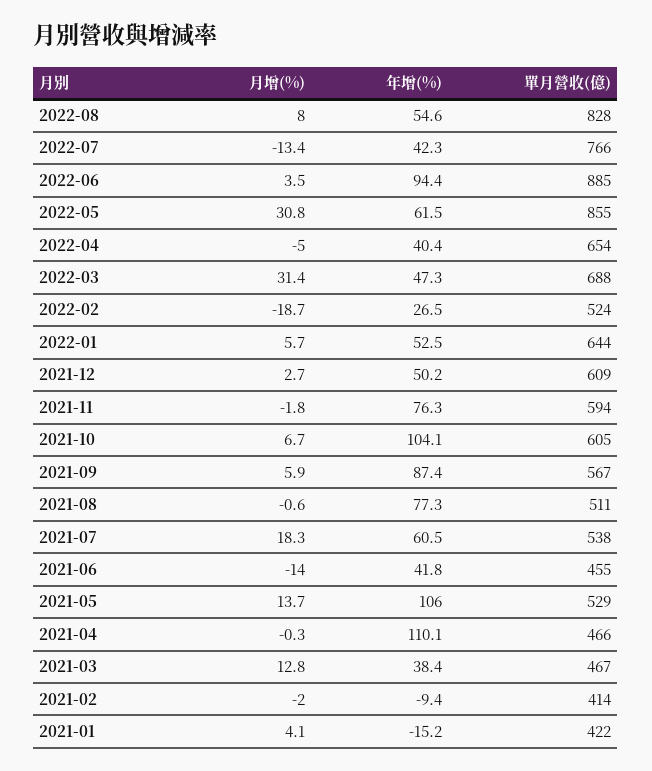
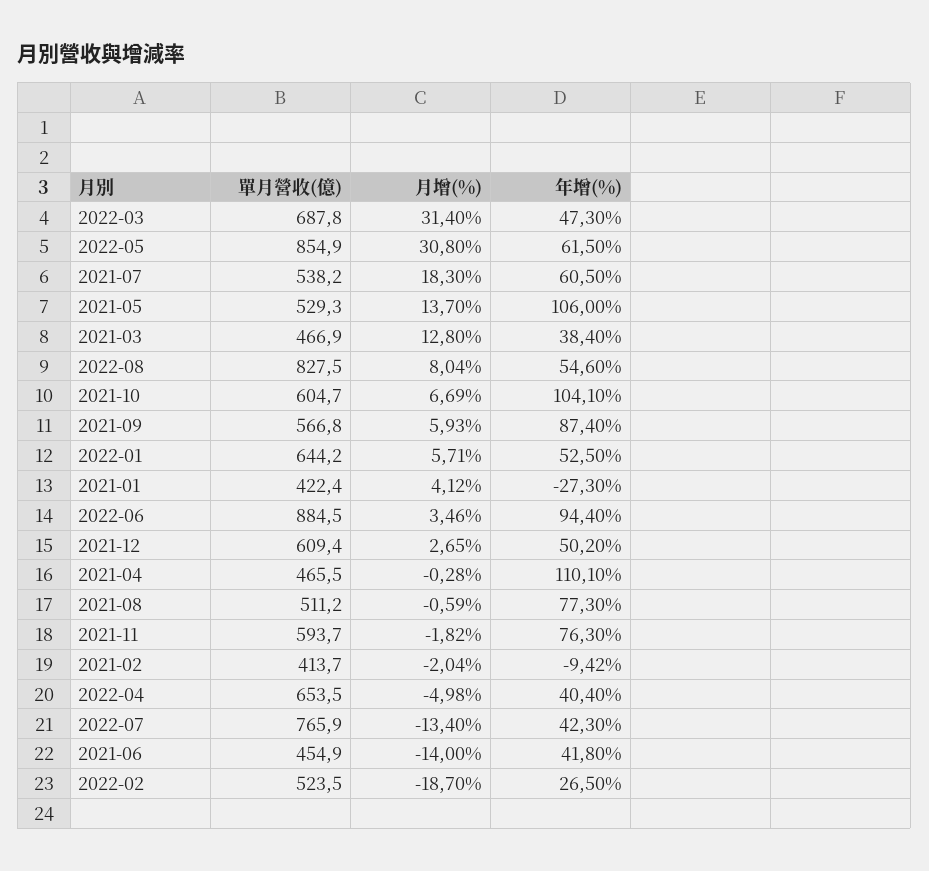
年增(%), 2021-01: -15.2 -> -27.3

